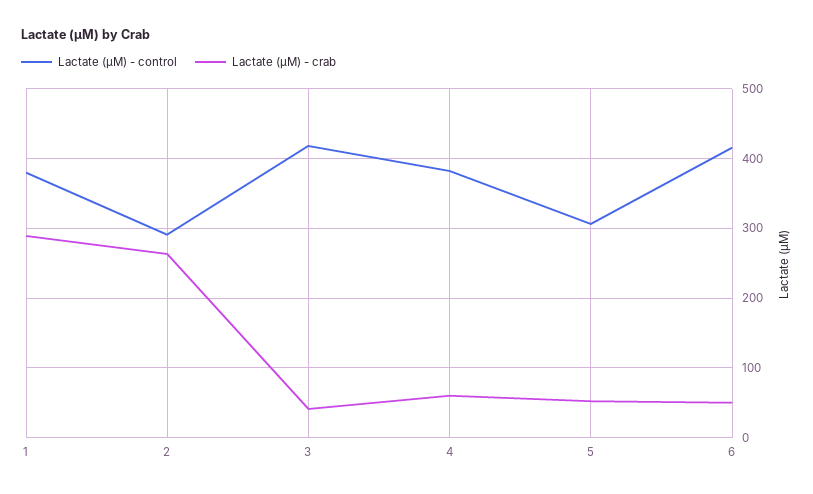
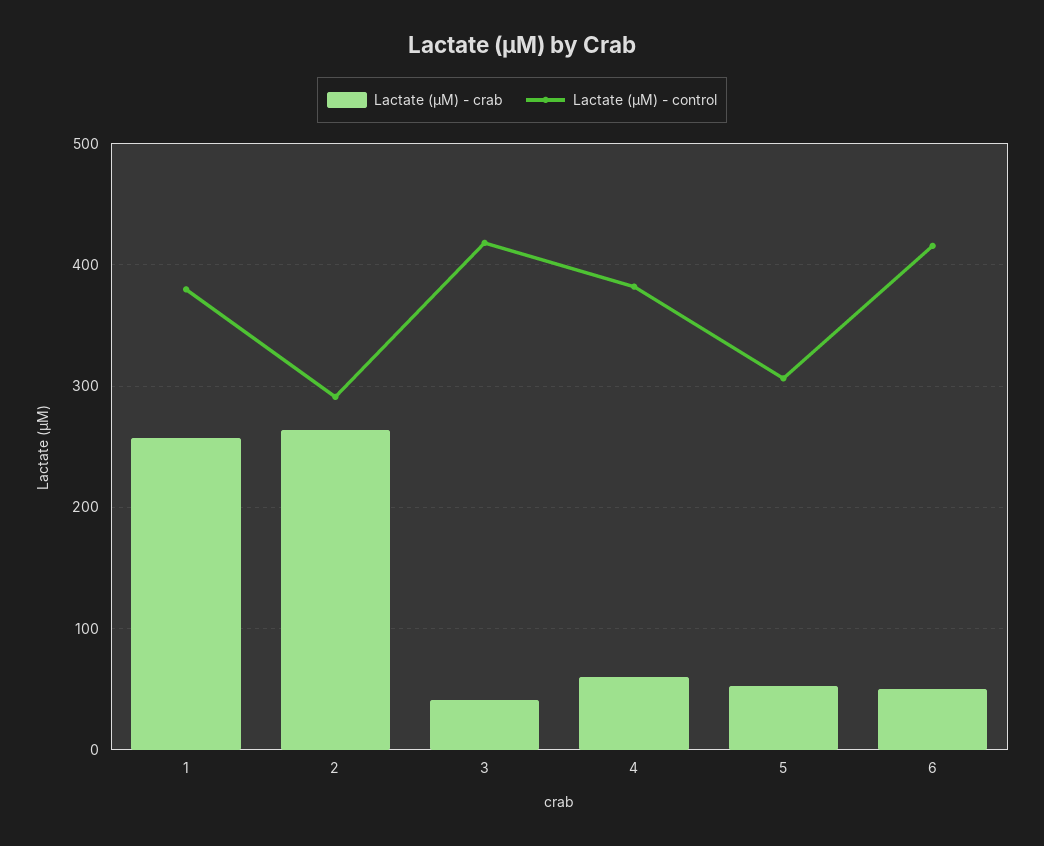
Lactate (µM) - crab, 1: 290 -> 260

